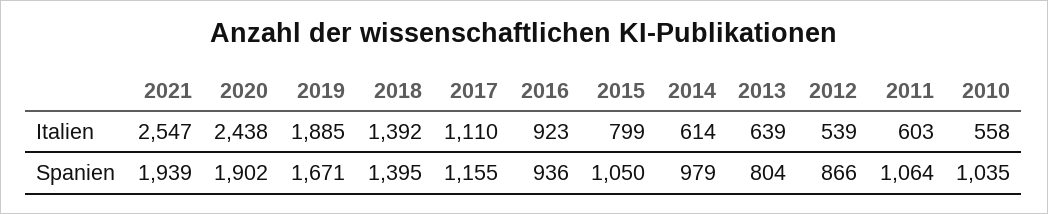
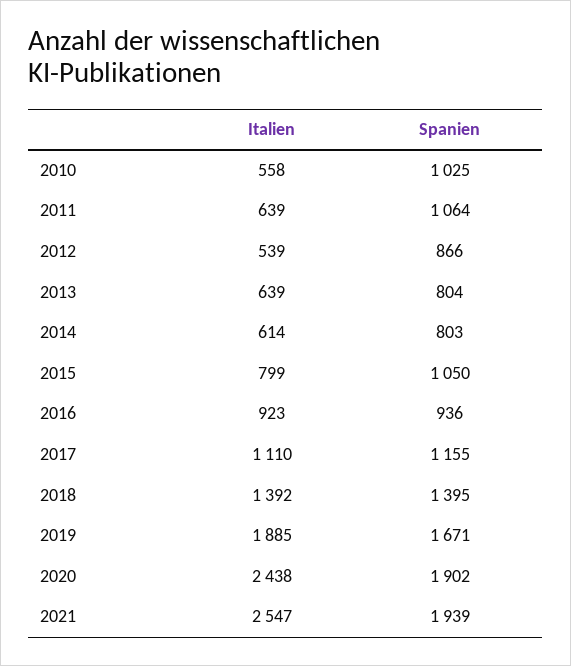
2011, Italien: 603 -> 639
2014, Spanien: 979 -> 803
2010, Spanien: 1035 -> 1025

